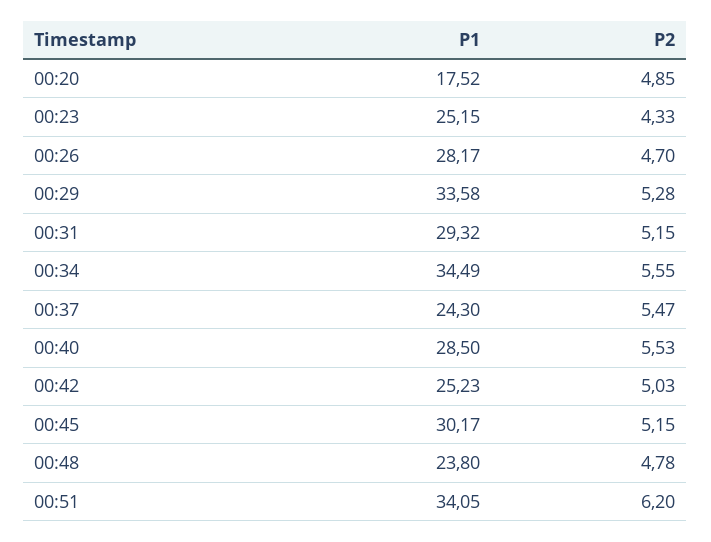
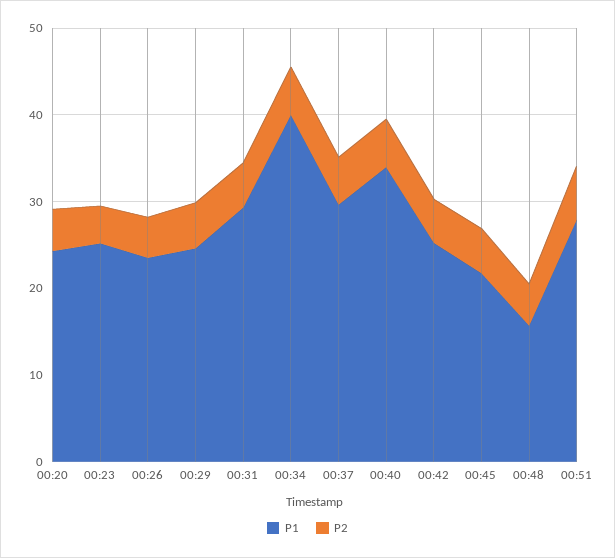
P1, 00:20: 17.52 -> 24
P1, 00:26: 28.17 -> 24
P1, 00:29: 33.58 -> 24
P1, 00:34: 34.49 -> 40
P1, 00:37: 24.3 -> 30
P1, 00:40: 28.5 -> 34
P1, 00:45: 30.17 -> 22
P1, 00:48: 23.8 -> 16
P1, 00:51: 34.05 -> 28

